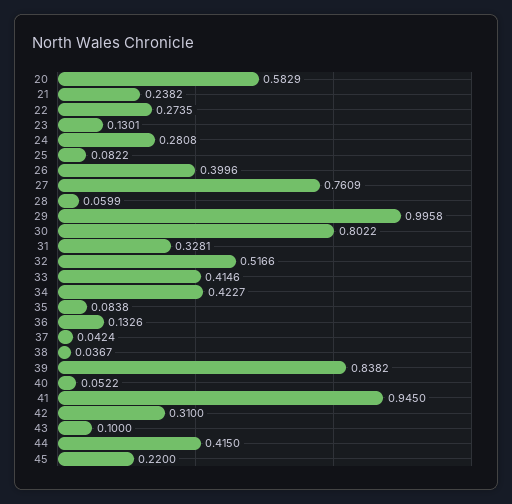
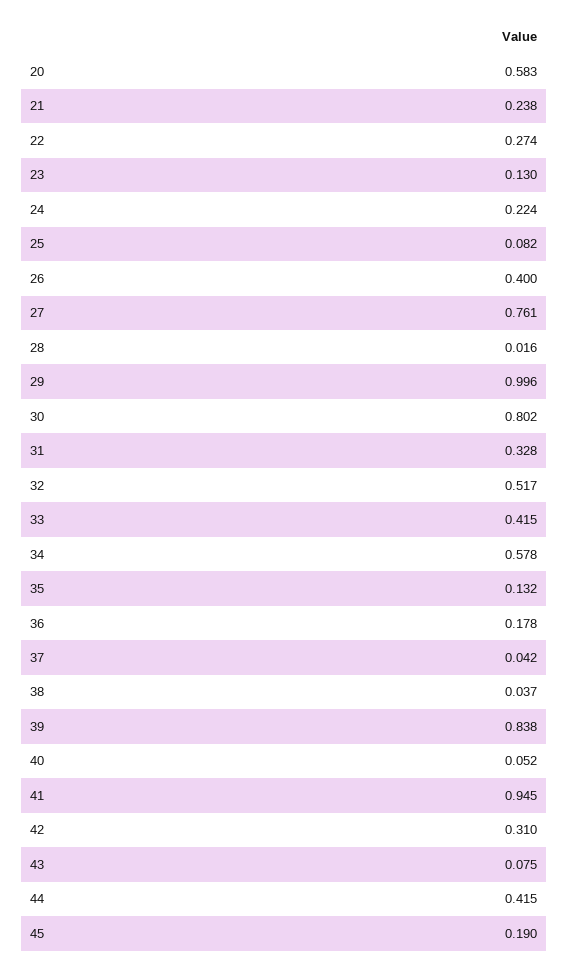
24: 0.2808 -> 0.224
28: 0.0599 -> 0.016
34: 0.4227 -> 0.578
35: 0.0838 -> 0.132
36: 0.1326 -> 0.178
43: 0.1 -> 0.075
45: 0.22 -> 0.19

